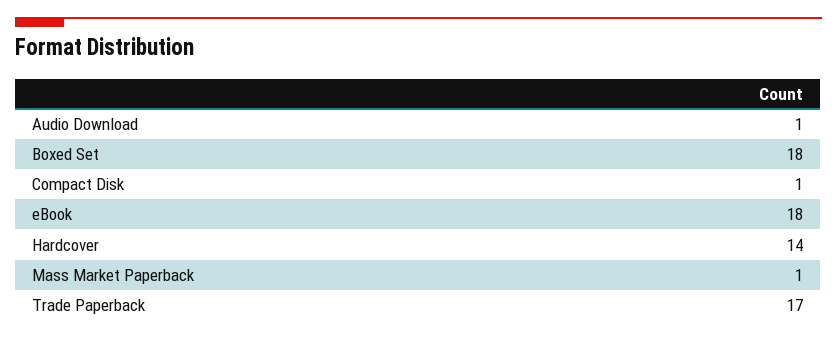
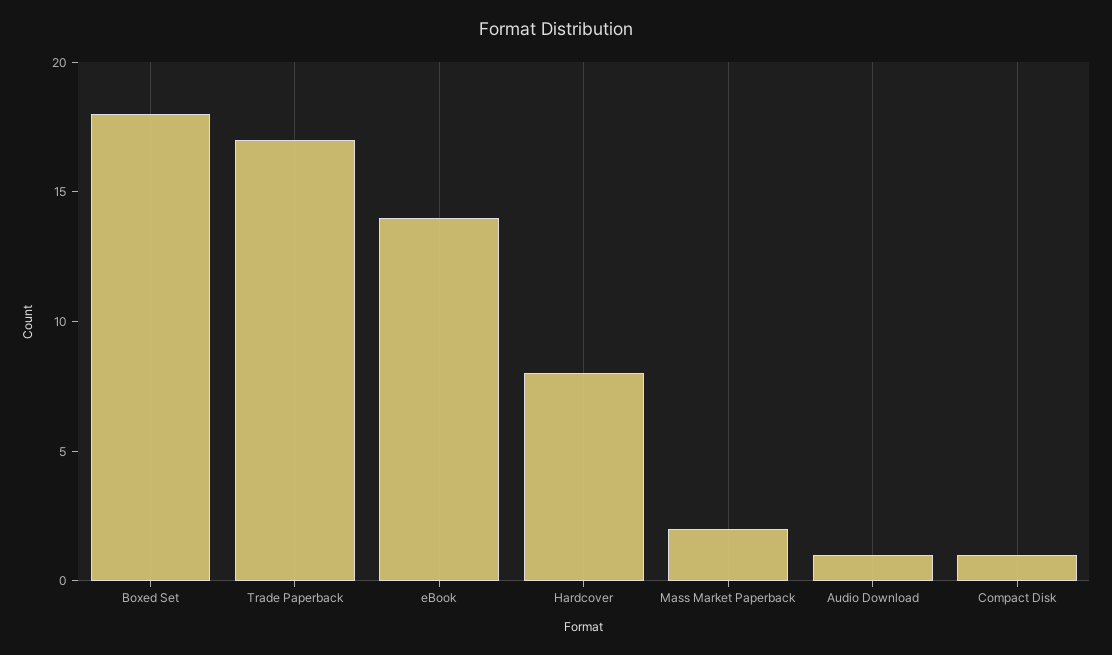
eBook: 18 -> 14
Hardcover: 14 -> 8
Mass Market Paperback: 1 -> 2

